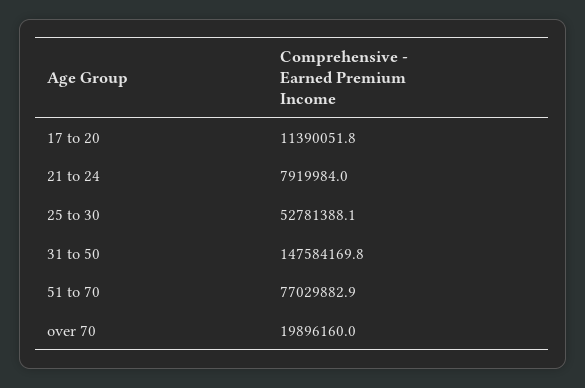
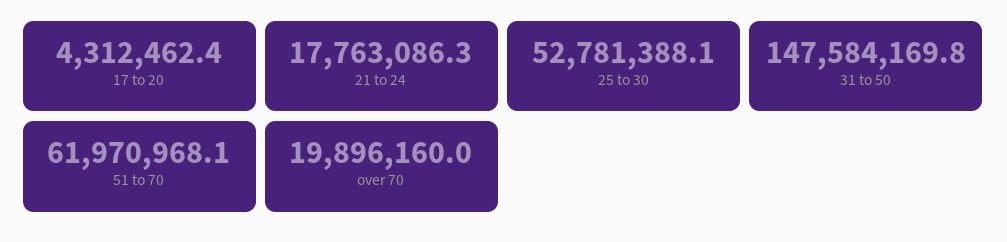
17 to 20: 11390051.8 -> 4312462.4
21 to 24: 7919984 -> 17763086.3
51 to 70: 77029882.9 -> 61970968.1

